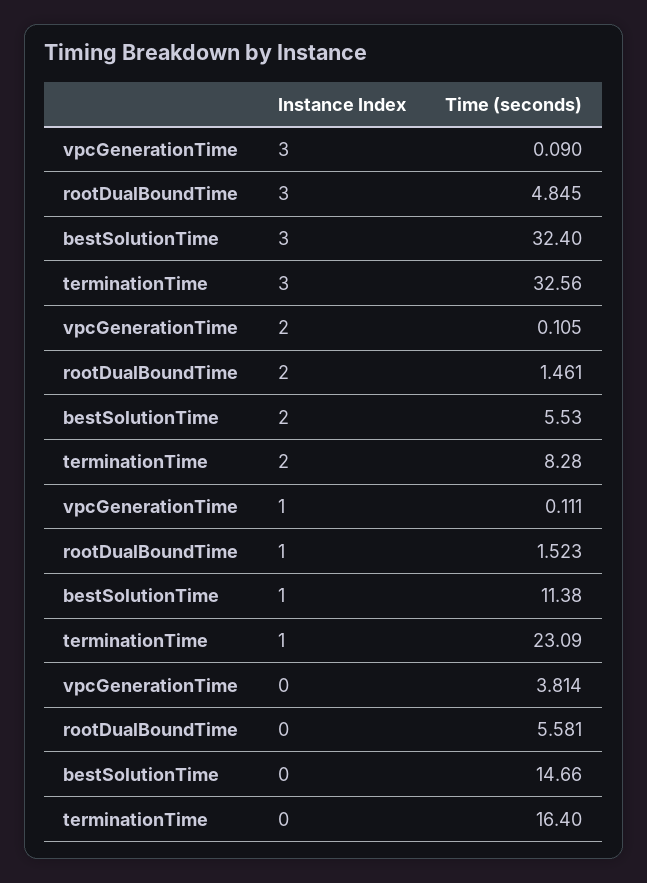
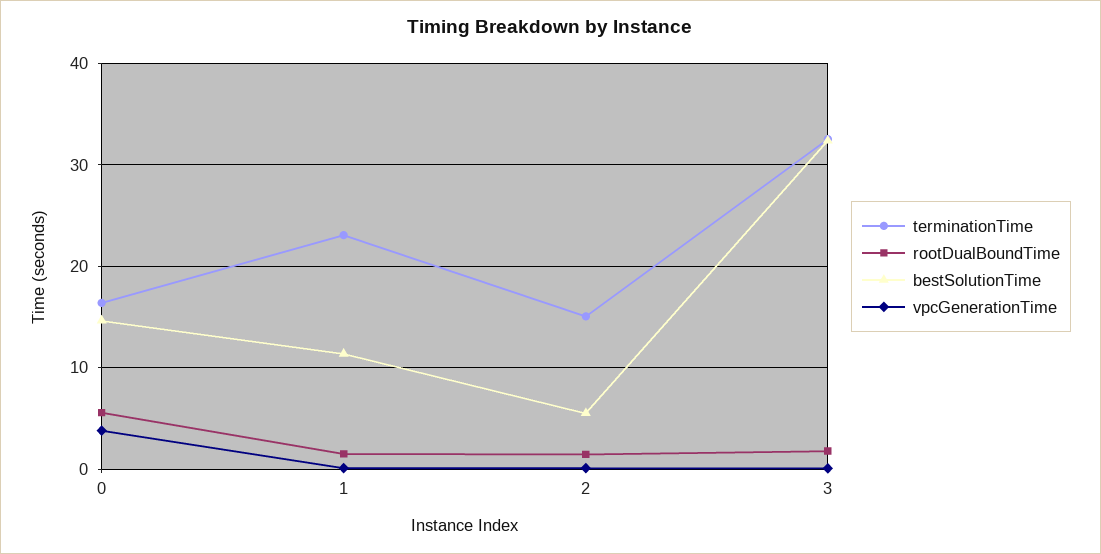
rootDualBoundTime, 3: 4.845 -> 2
terminationTime, 2: 8.28 -> 15

